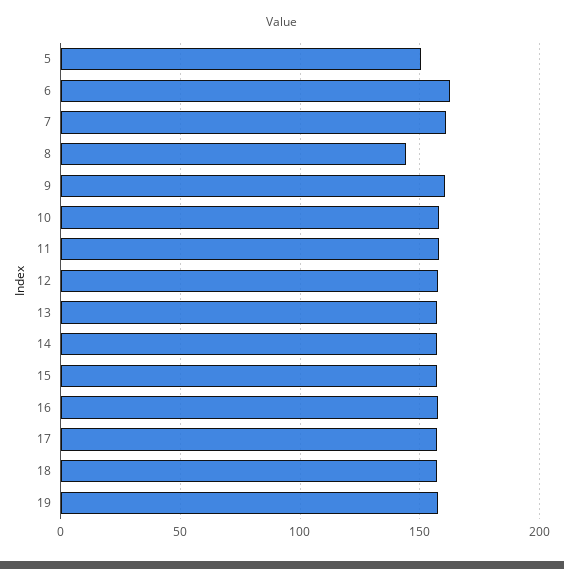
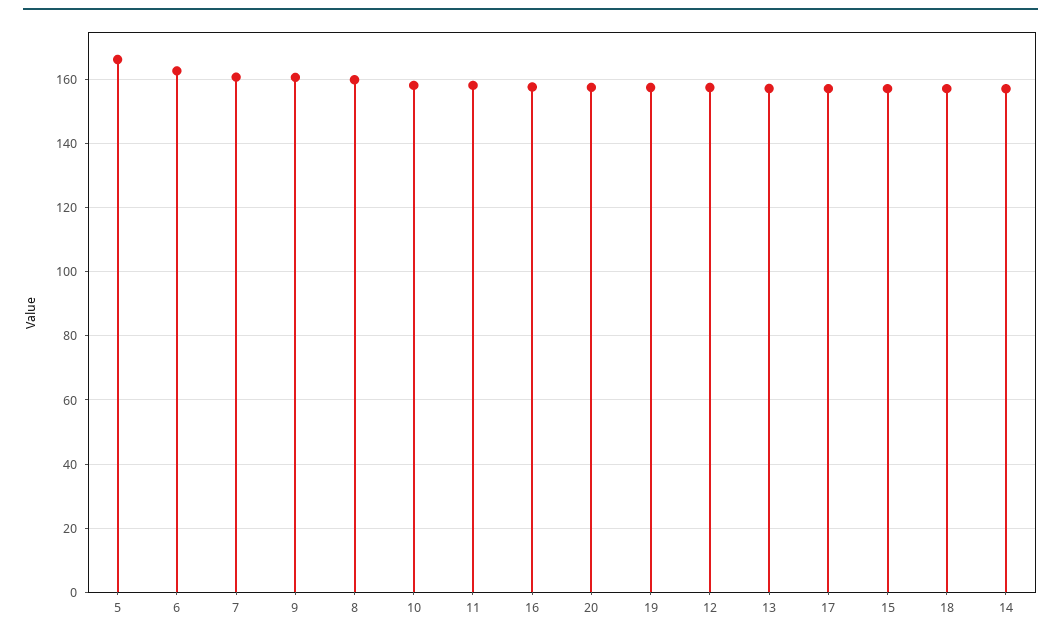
5: 150 -> 166
8: 145 -> 160
20: none -> 158

